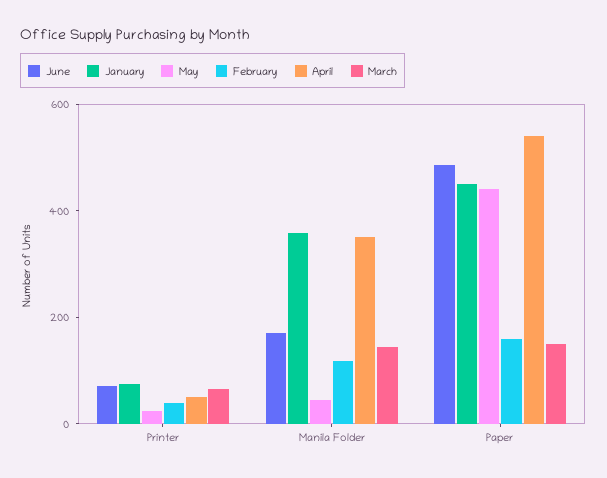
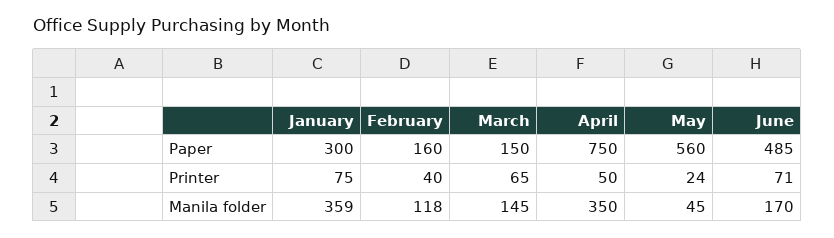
January, Paper: 450 -> 300
May, Paper: 450 -> 560
April, Paper: 550 -> 750

